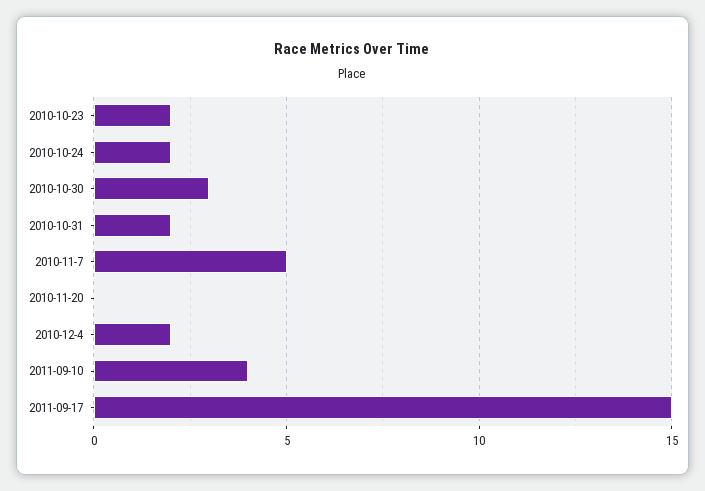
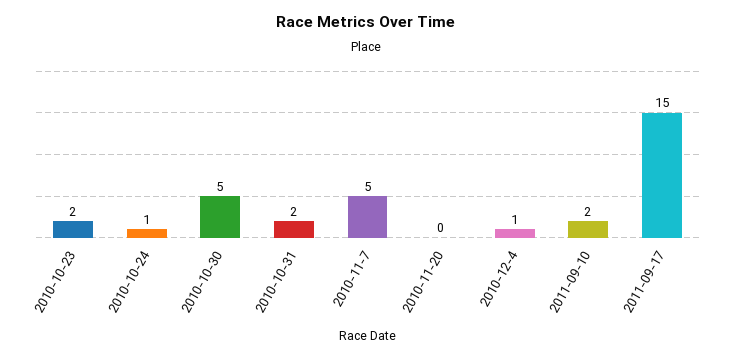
2010-10-24: 2 -> 1
2010-10-30: 3 -> 5
2010-12-4: 2 -> 1
2011-09-10: 4 -> 2

